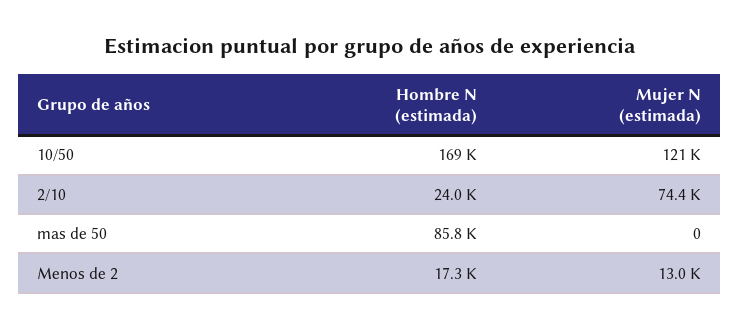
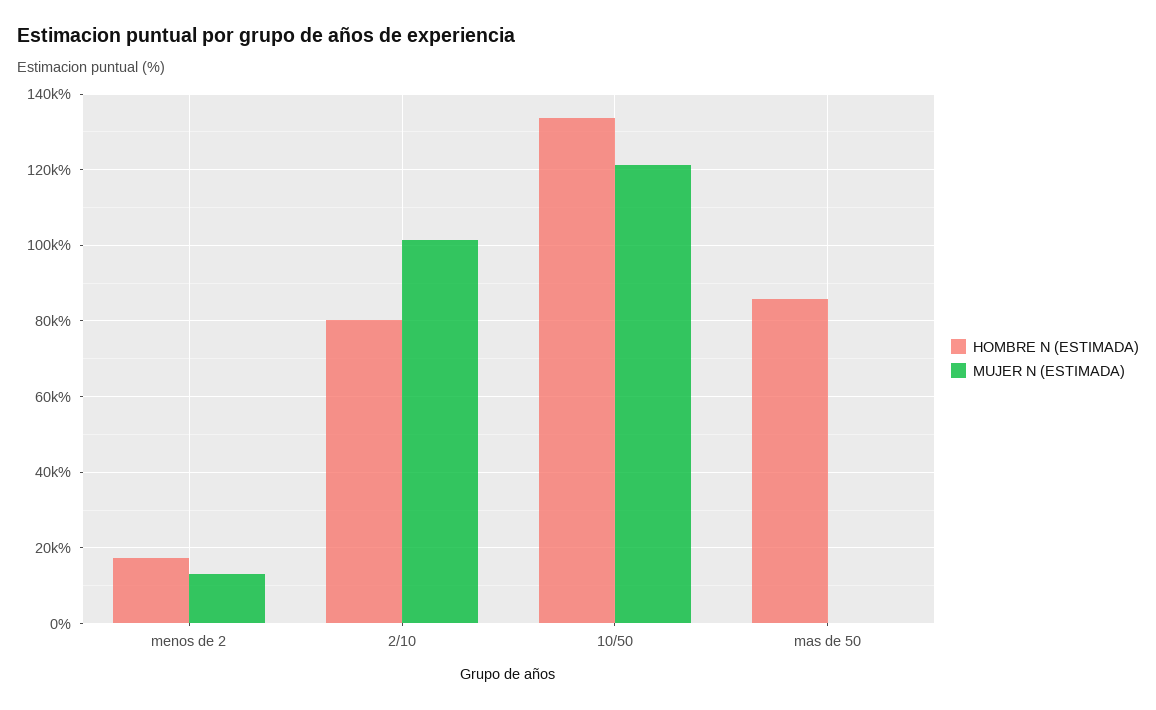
Hombre N (estimada), 10/50: 169000 -> 134000
Hombre N (estimada), 2/10: 24000 -> 80000
Mujer N (estimada), 2/10: 74400 -> 102000

